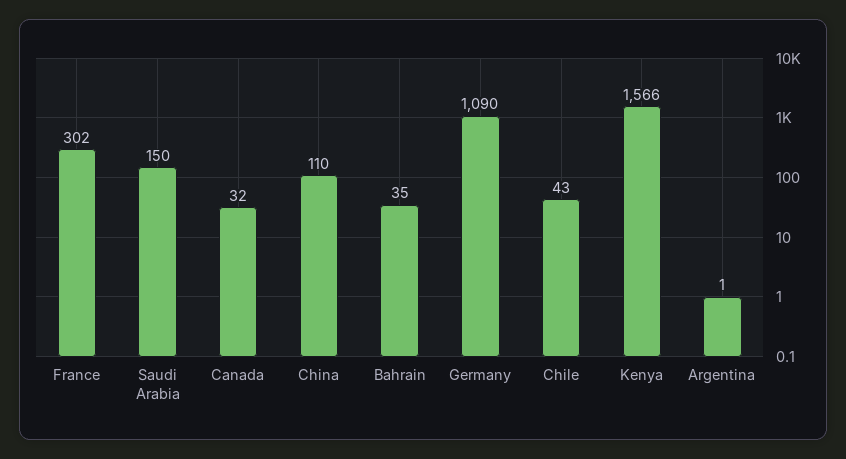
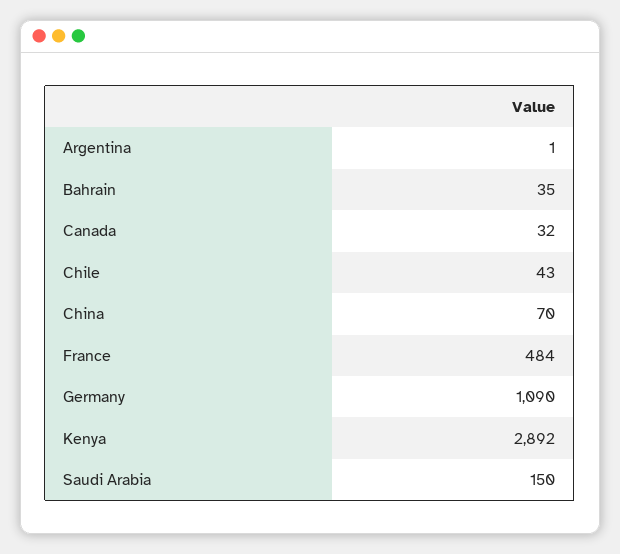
France: 302 -> 484
China: 110 -> 70
Kenya: 1566 -> 2892

